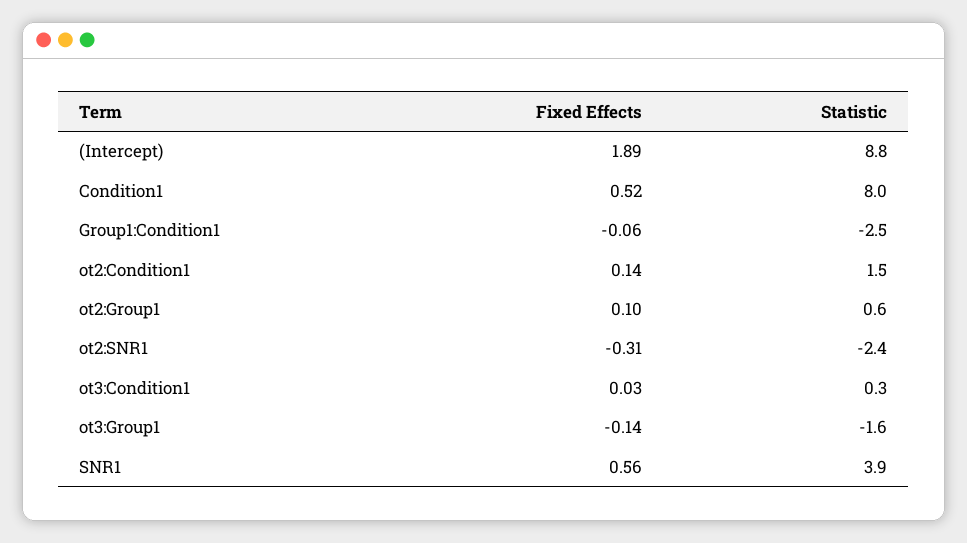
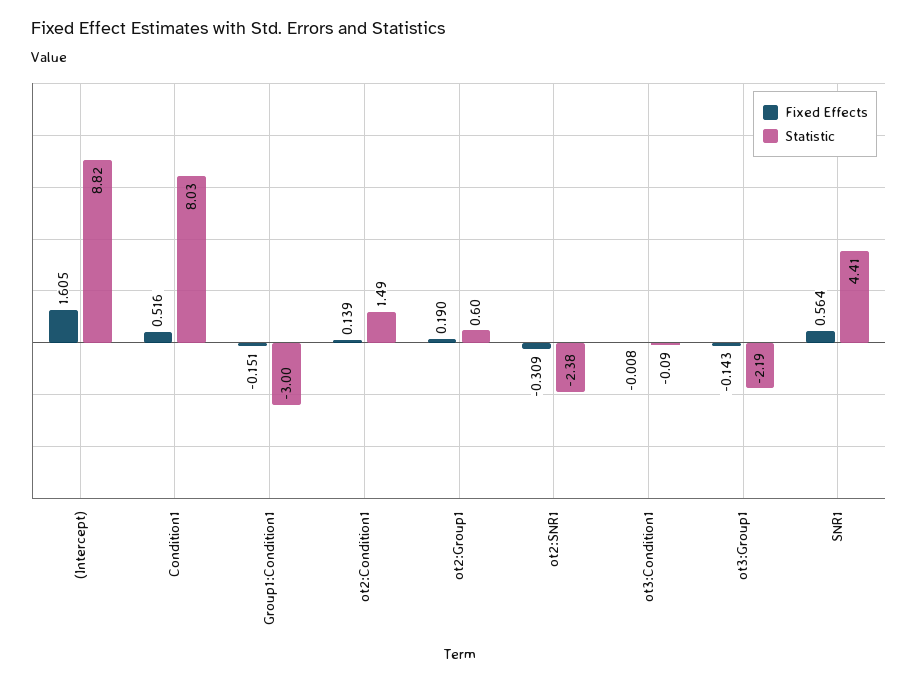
Fixed Effects, (Intercept): 1.89 -> 1.605
Fixed Effects, Group1:Condition1: -0.06 -> -0.151
Statistic, Group1:Condition1: -2.5 -> -3
Fixed Effects, ot2:Group1: 0.1 -> 0.19
Fixed Effects, ot3:Condition1: 0.03 -> -0.008
Statistic, ot3:Condition1: 0.3 -> -0.09
Statistic, ot3:Group1: -1.6 -> -2.19
Statistic, SNR1: 3.9 -> 4.41

